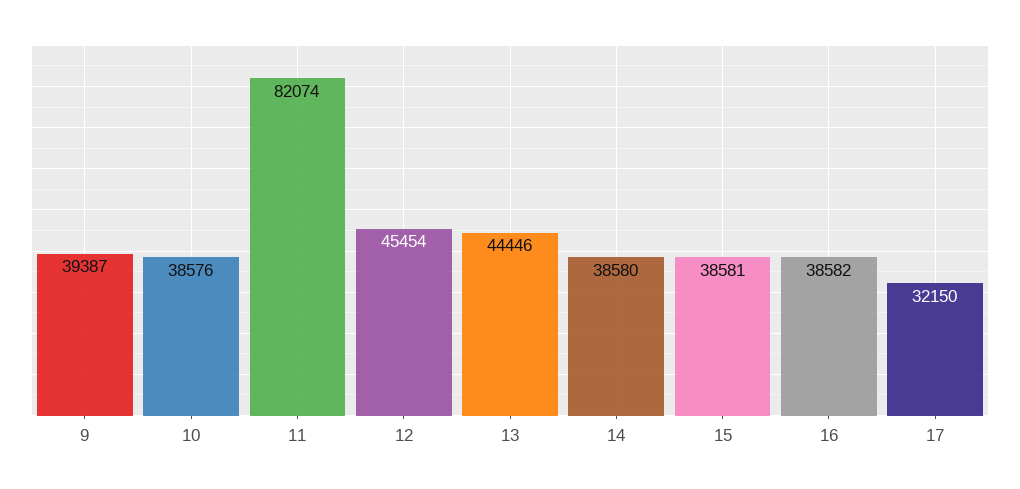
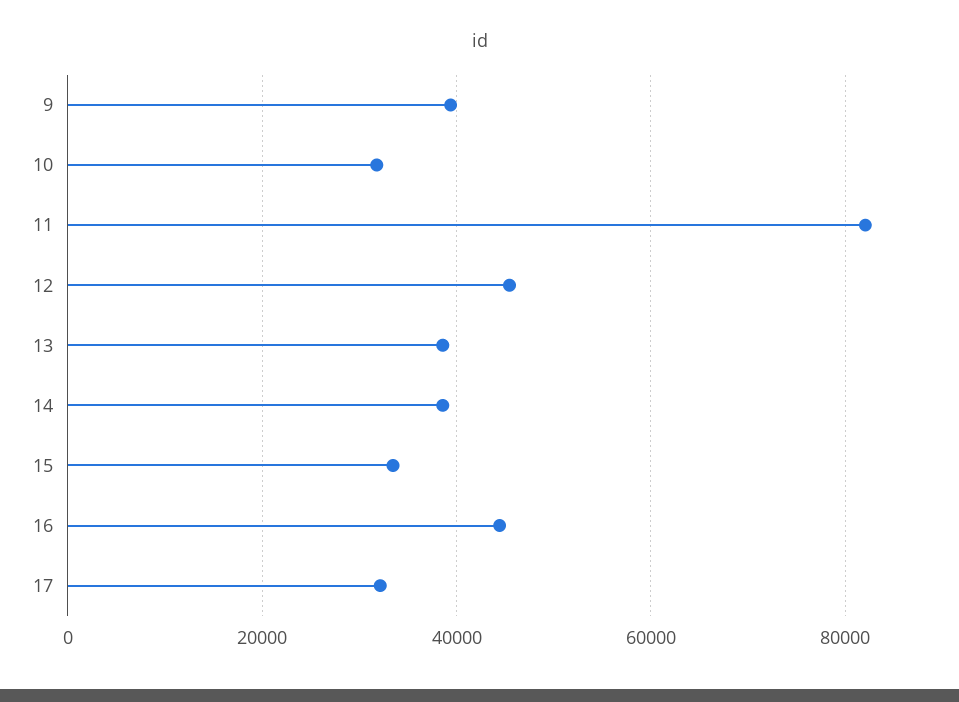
10: 38576 -> 32000
13: 44446 -> 38000
15: 38581 -> 34000
16: 38582 -> 44000

